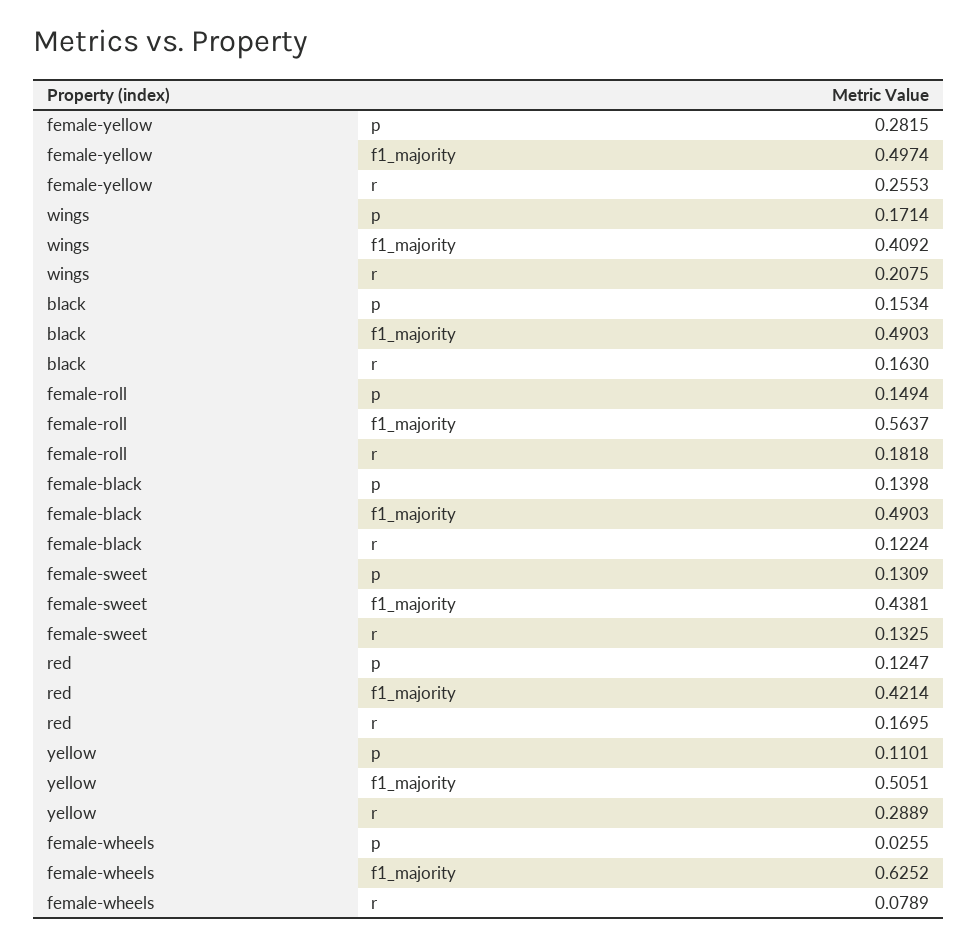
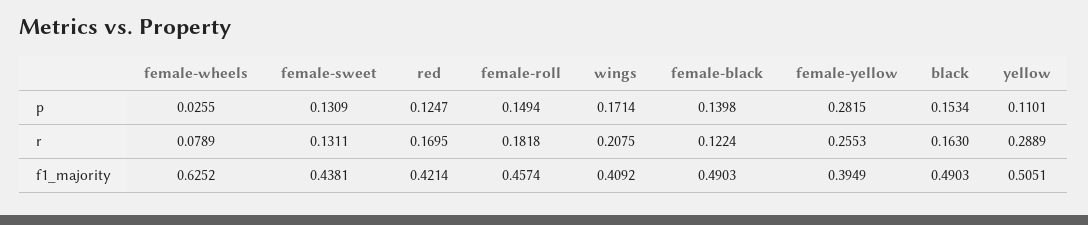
female-yellow, f1_majority: 0.4974 -> 0.3949
female-roll, f1_majority: 0.5637 -> 0.4574
female-sweet, r: 0.1325 -> 0.1311

